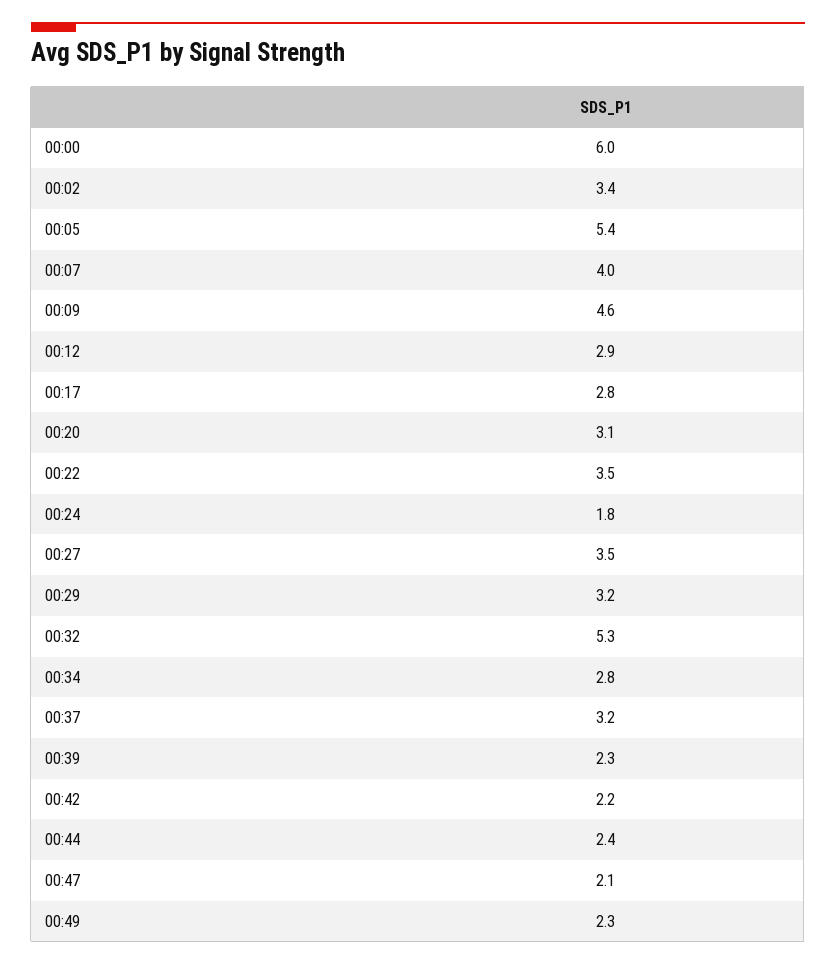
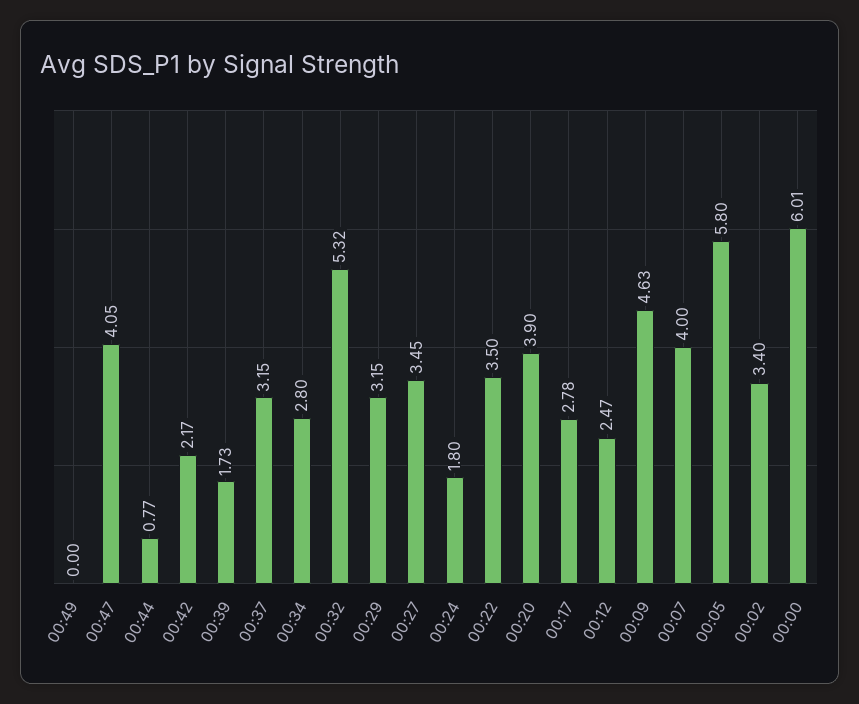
00:05: 5.4 -> 5.8
00:12: 2.9 -> 2.47
00:20: 3.1 -> 3.9
00:39: 2.3 -> 1.73
00:44: 2.4 -> 0.77
00:47: 2.1 -> 4.05
00:49: 2.3 -> 0

